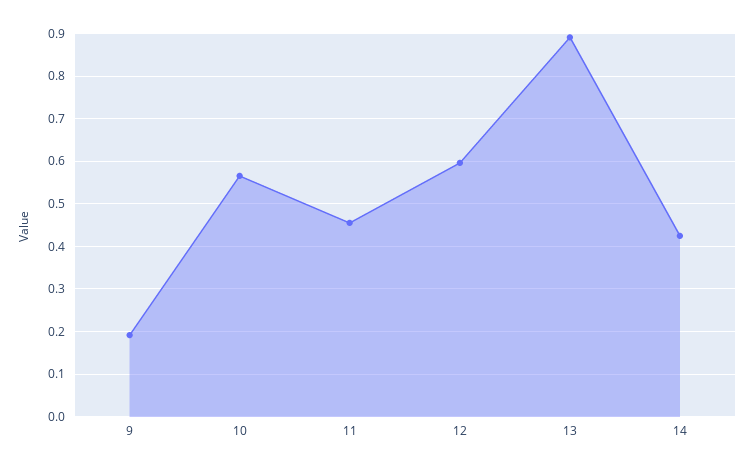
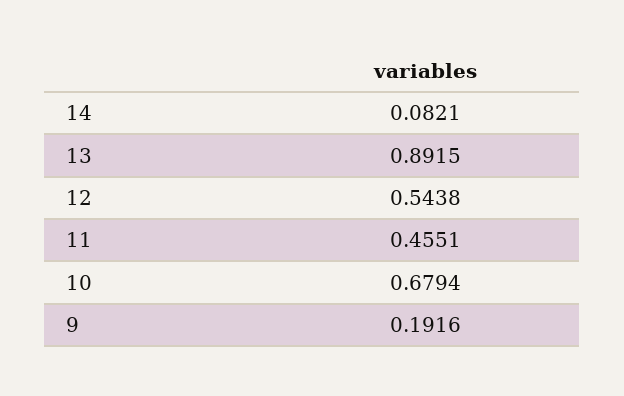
10: 0.56 -> 0.6794
12: 0.6 -> 0.5438
14: 0.42 -> 0.0821

